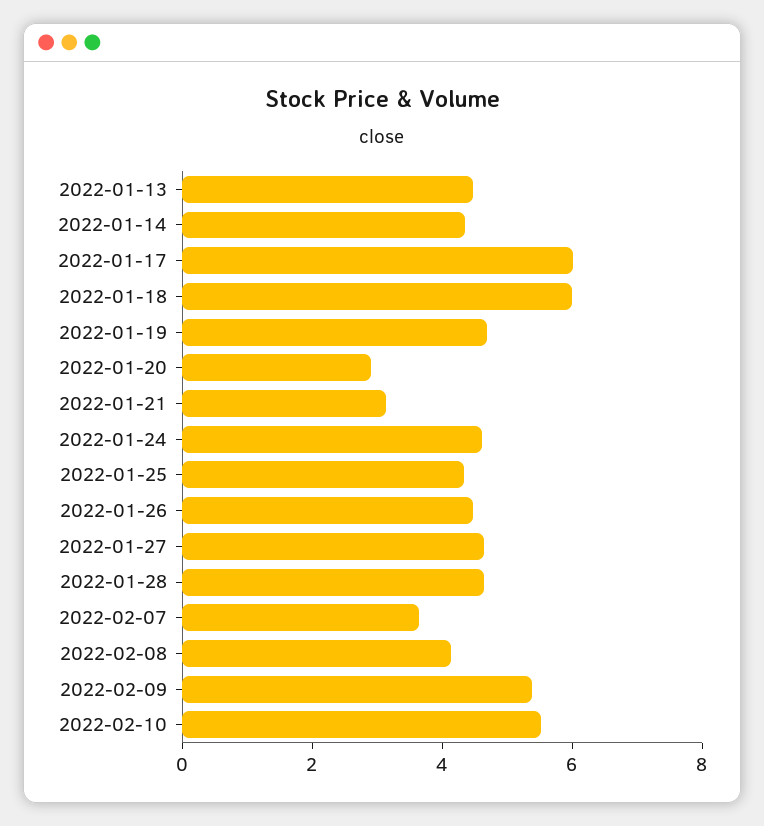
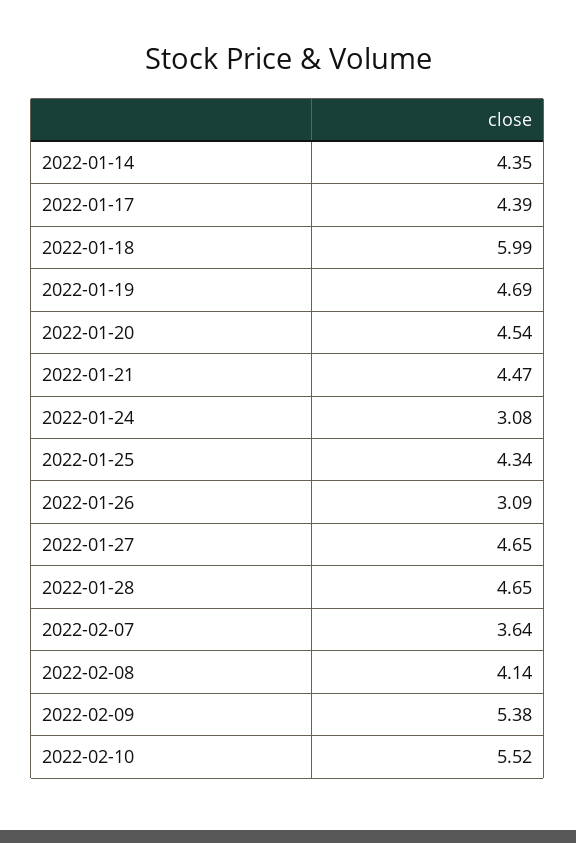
2022-01-13: 4.5 -> none
2022-01-17: 6 -> 4.39
2022-01-20: 3 -> 4.54
2022-01-21: 3 -> 4.47
2022-01-24: 4.5 -> 3.08
2022-01-26: 4.5 -> 3.09

